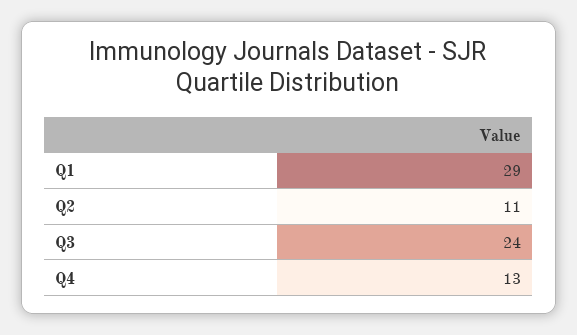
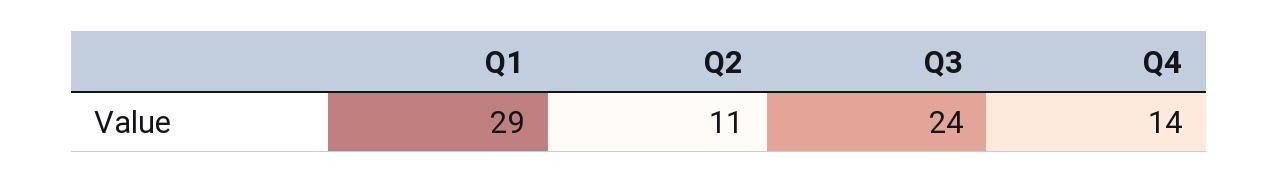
Q4: 13 -> 14

